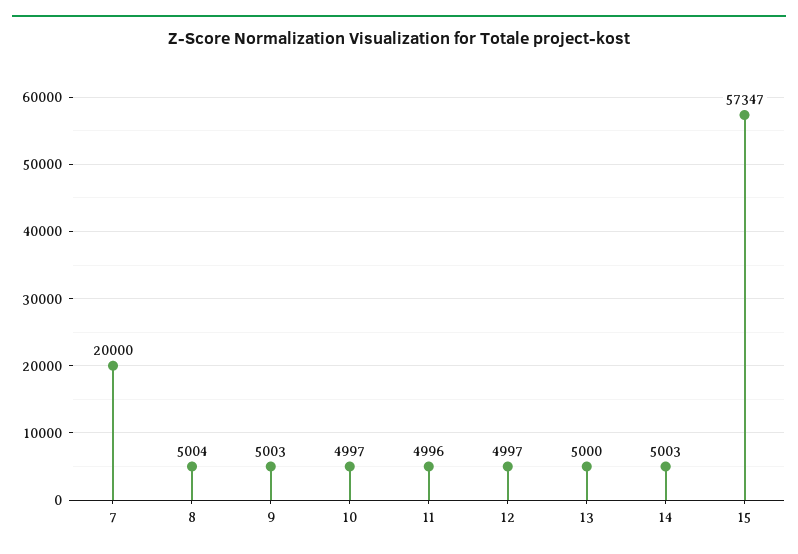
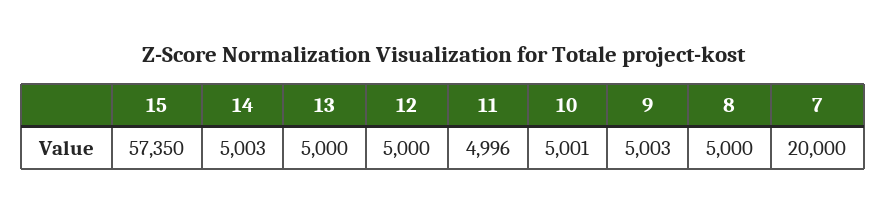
8: 5004 -> 5000
10: 4997 -> 5001
12: 4997 -> 5000
15: 57347 -> 57350

